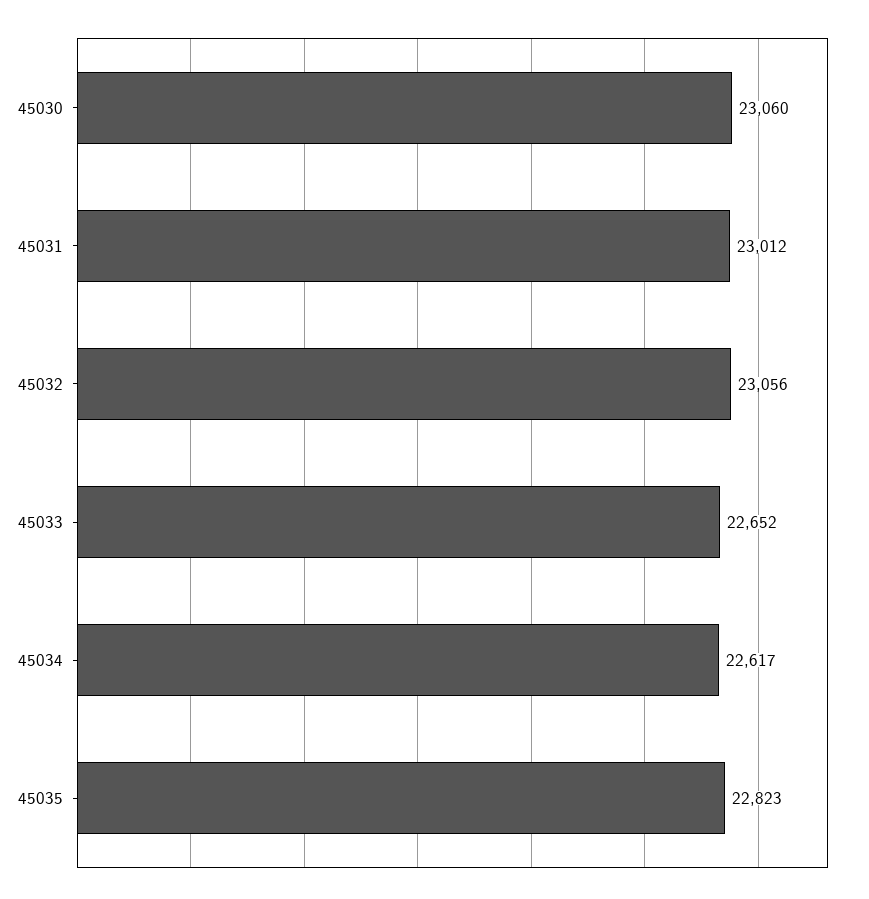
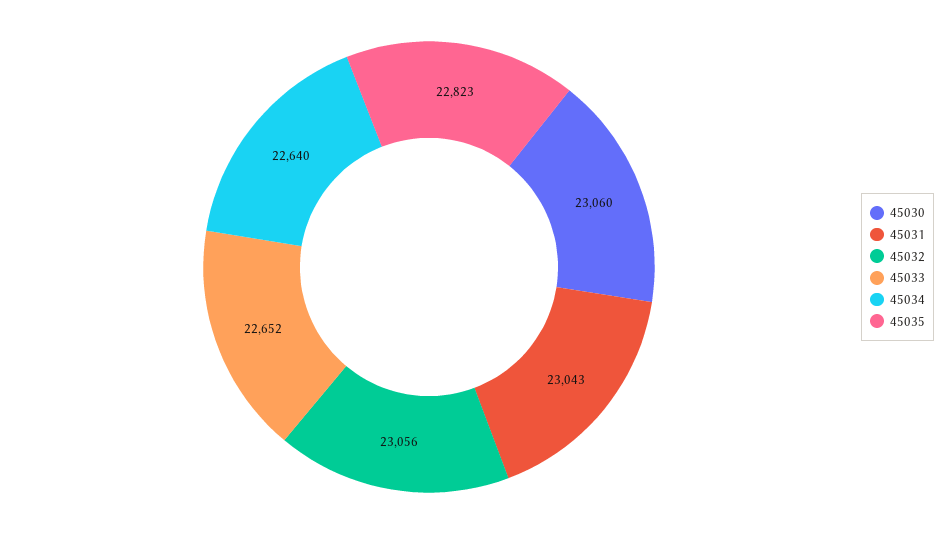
45031: 23012 -> 23043
45034: 22617 -> 22640

